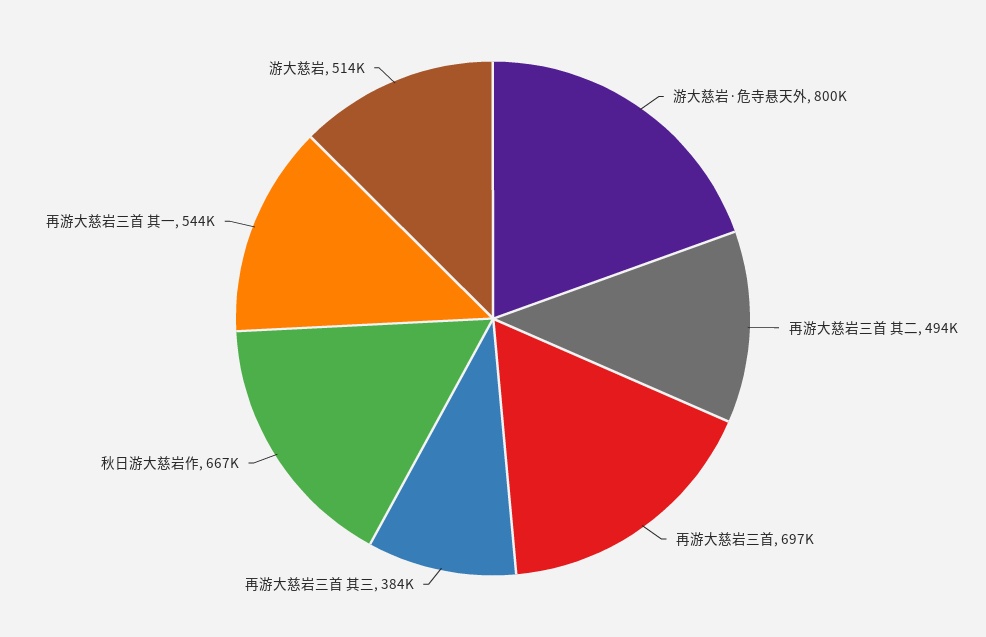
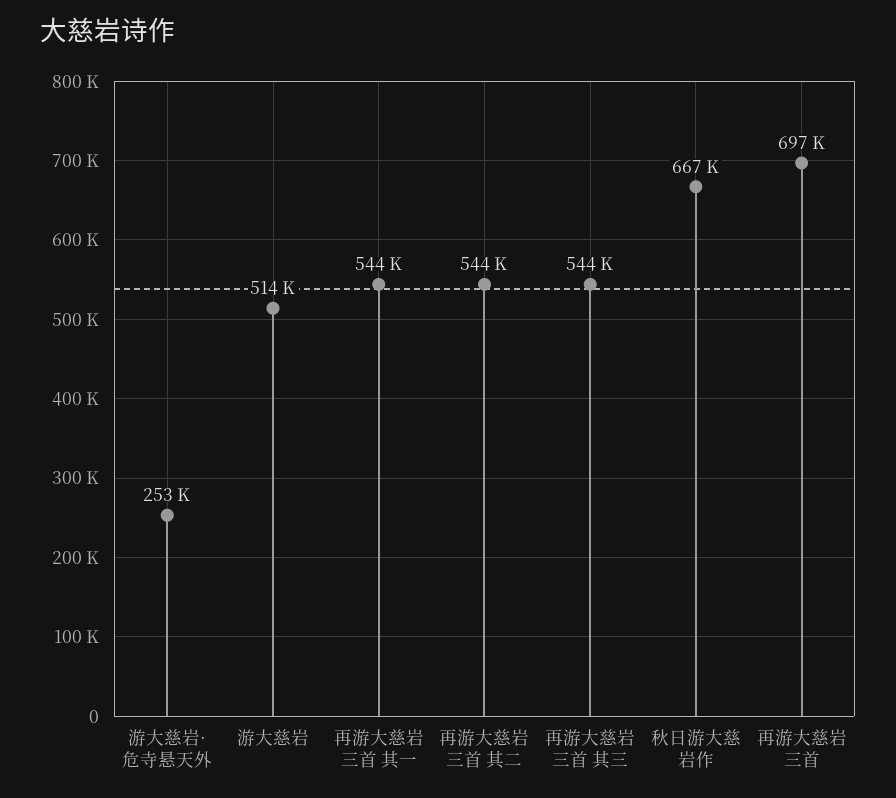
游大慈岩·危寺悬天外: 800000 -> 253000
再游大慈岩三首 其二: 494000 -> 544000
再游大慈岩三首 其三: 384000 -> 544000

